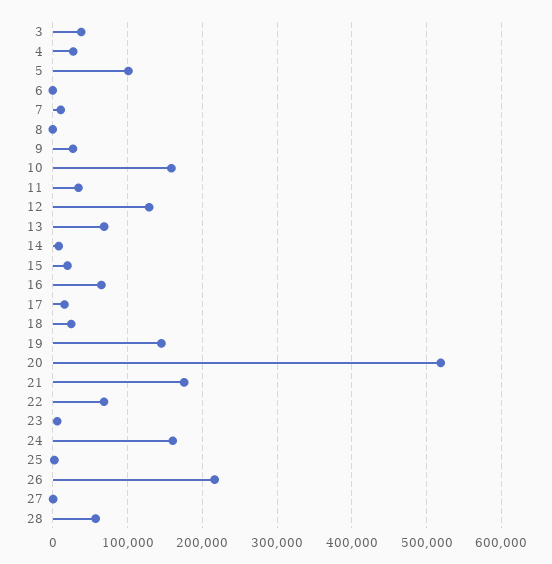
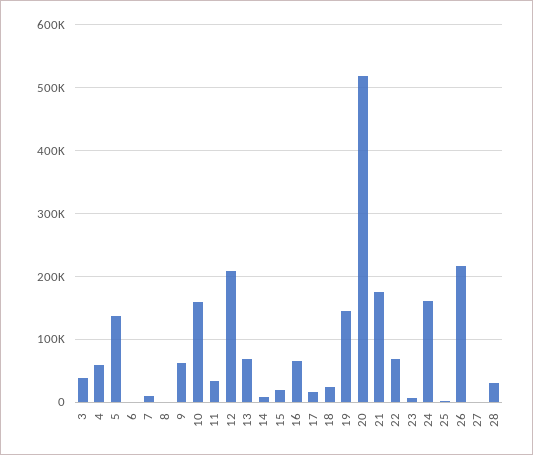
4: 30000 -> 60000
5: 100000 -> 140000
9: 30000 -> 60000
12: 130000 -> 210000
28: 60000 -> 30000

